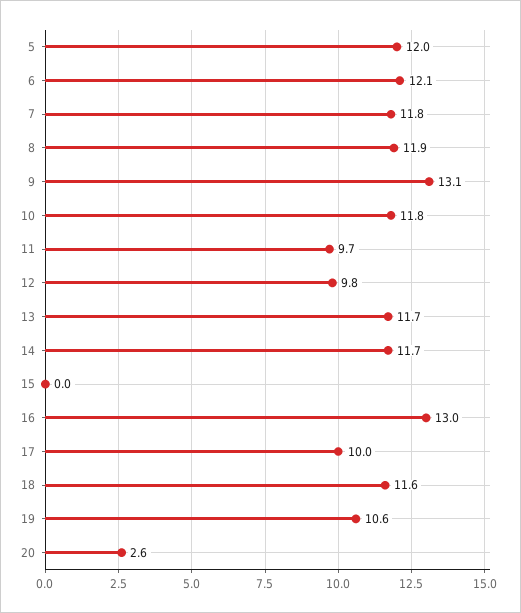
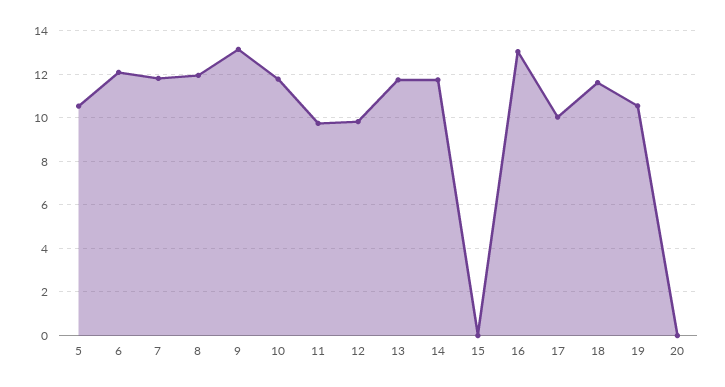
5: 12 -> 10.5
20: 2.6 -> 0

